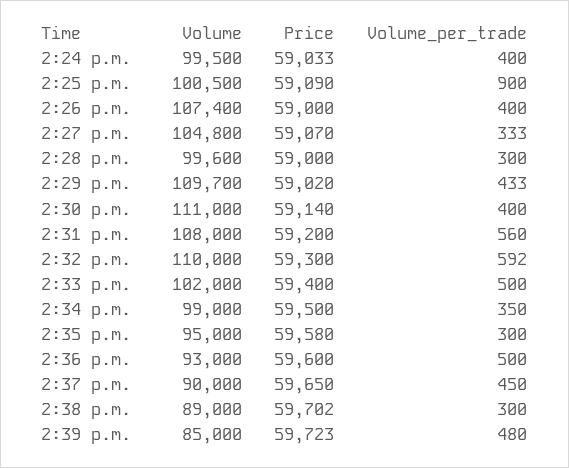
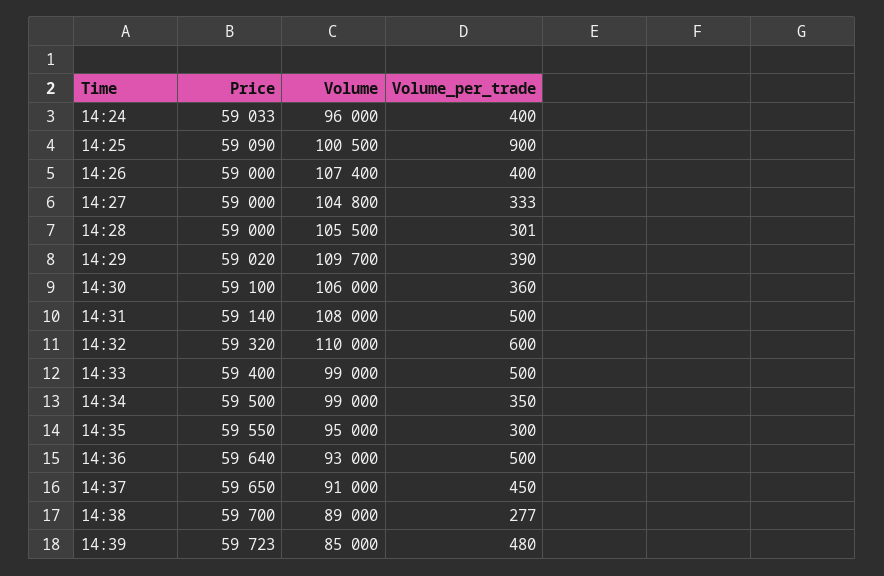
Volume, 2:24 p.m.: 99500 -> 96000
Price, 2:27 p.m.: 59070 -> 59000
Volume, 2:28 p.m.: 99600 -> 105500
Volume_per_trade, 2:28 p.m.: 300 -> 301
Volume_per_trade, 2:29 p.m.: 433 -> 390
Volume, 2:30 p.m.: 111000 -> 106000
Price, 2:30 p.m.: 59140 -> 59100
Volume_per_trade, 2:30 p.m.: 400 -> 360
Price, 2:31 p.m.: 59200 -> 59140
Volume_per_trade, 2:31 p.m.: 560 -> 500
Price, 2:32 p.m.: 59300 -> 59320
Volume_per_trade, 2:32 p.m.: 592 -> 600
Volume, 2:33 p.m.: 102000 -> 99000
Price, 2:35 p.m.: 59580 -> 59550
Price, 2:36 p.m.: 59600 -> 59640
Volume, 2:37 p.m.: 90000 -> 91000
Price, 2:38 p.m.: 59702 -> 59700
Volume_per_trade, 2:38 p.m.: 300 -> 277

